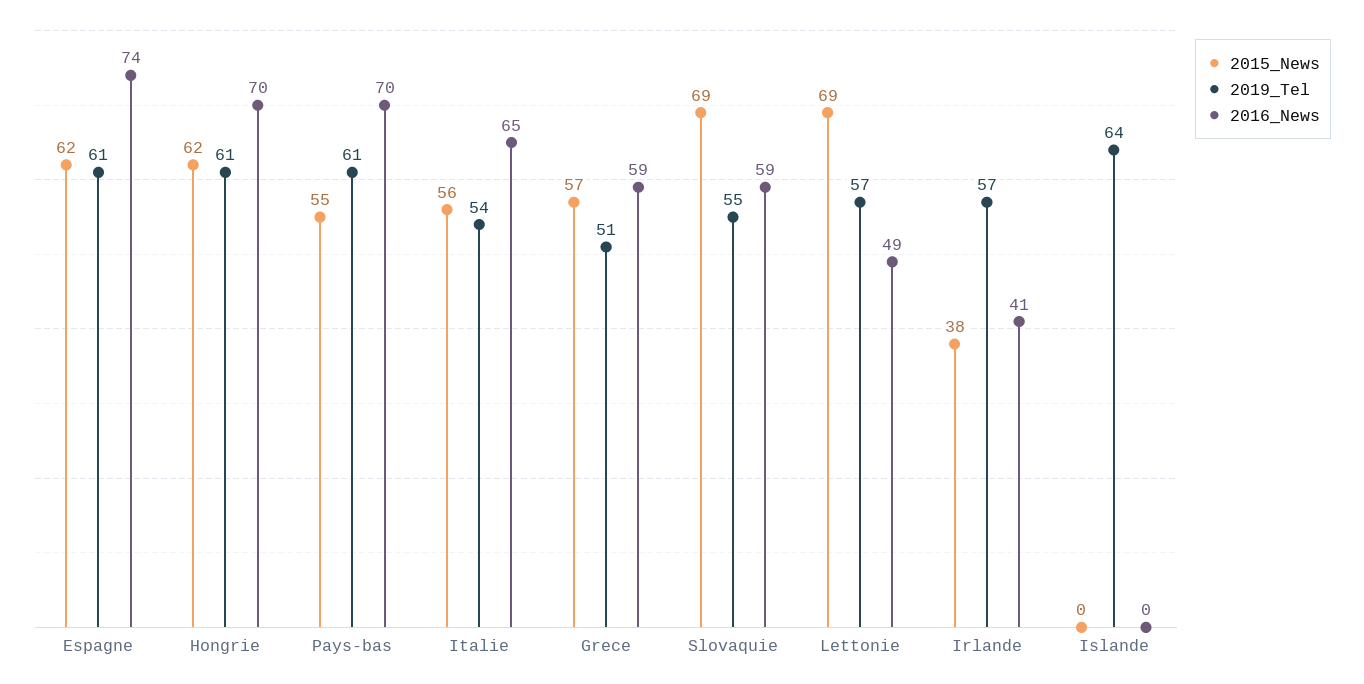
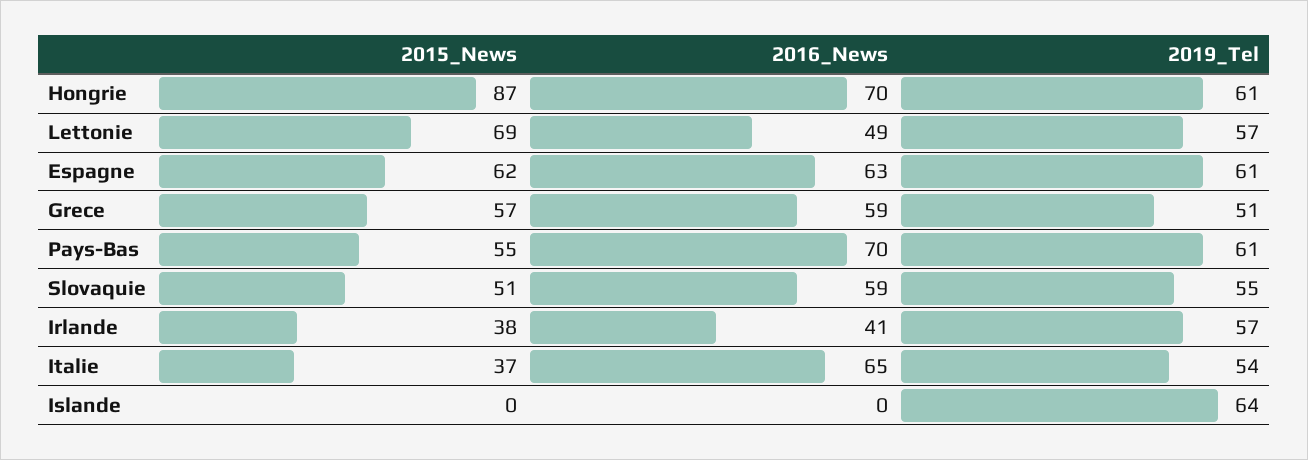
2016_News, Espagne: 74 -> 63
2015_News, Hongrie: 62 -> 87
2015_News, Italie: 56 -> 37
2015_News, Slovaquie: 69 -> 51

